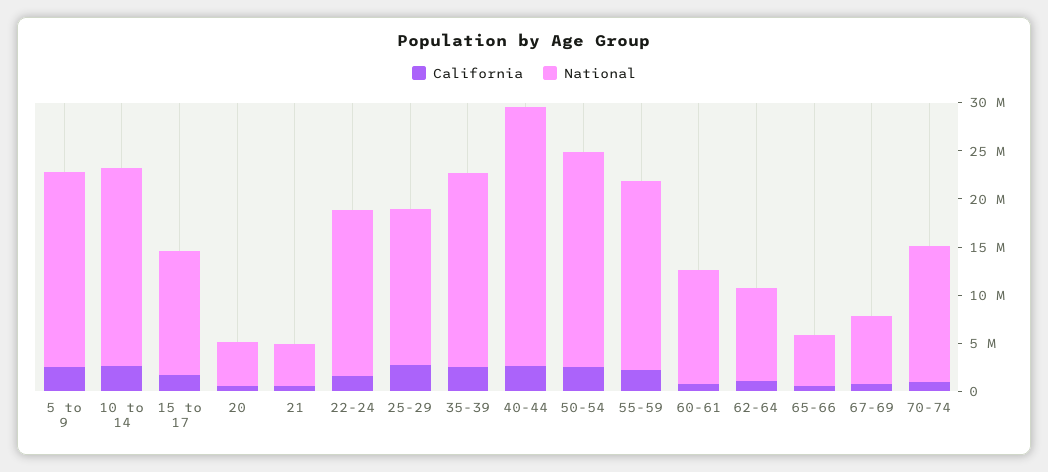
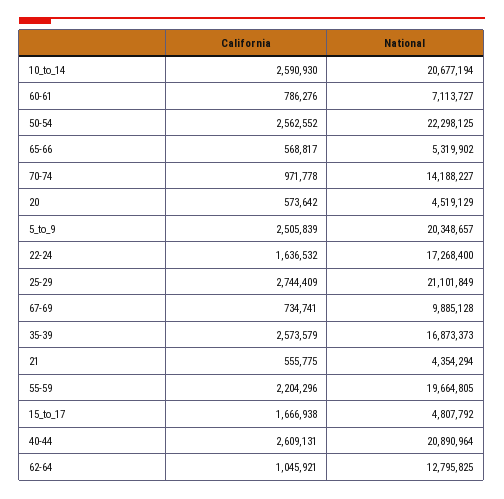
National, 15 to 17: 13000000 -> 4807792
National, 25-29: 16000000 -> 21101849
National, 35-39: 20000000 -> 16873373
National, 40-44: 27000000 -> 20890964
National, 60-61: 12000000 -> 7113727
National, 62-64: 10000000 -> 12795825
National, 67-69: 7000000 -> 9885128

